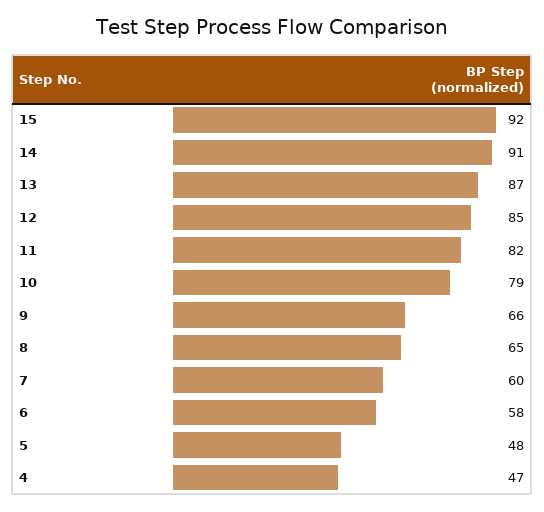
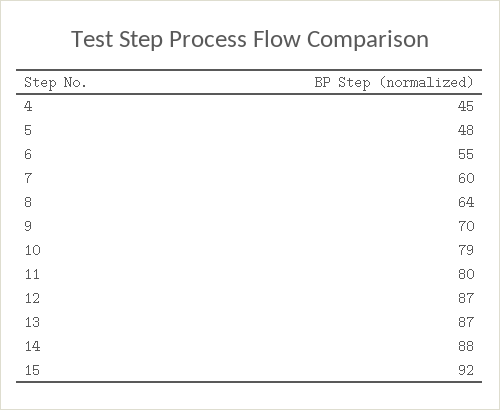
14: 91 -> 88
12: 85 -> 87
11: 82 -> 80
9: 66 -> 70
8: 65 -> 64
6: 58 -> 55
4: 47 -> 45

